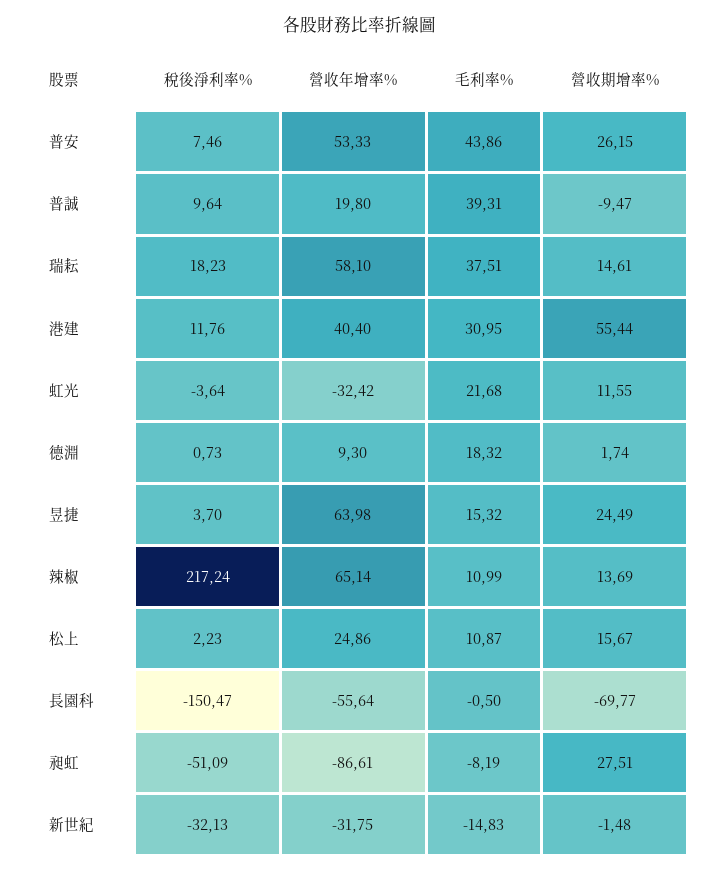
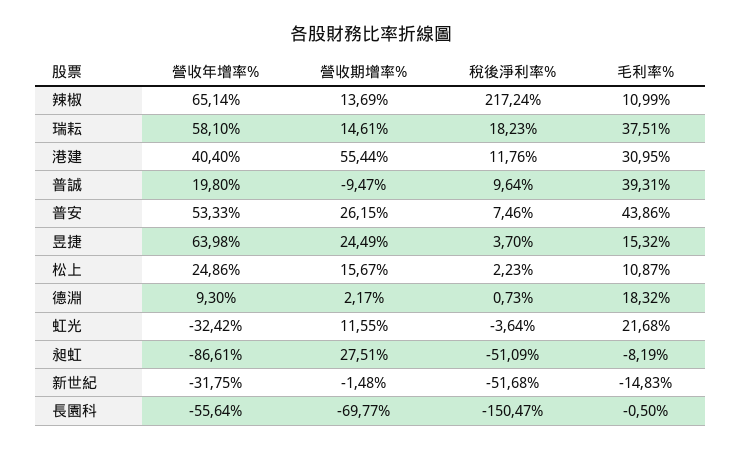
營收期增率%, 德淵: 1.74 -> 2.17
稅後淨利率%, 新世紀: -32.13 -> -51.68

